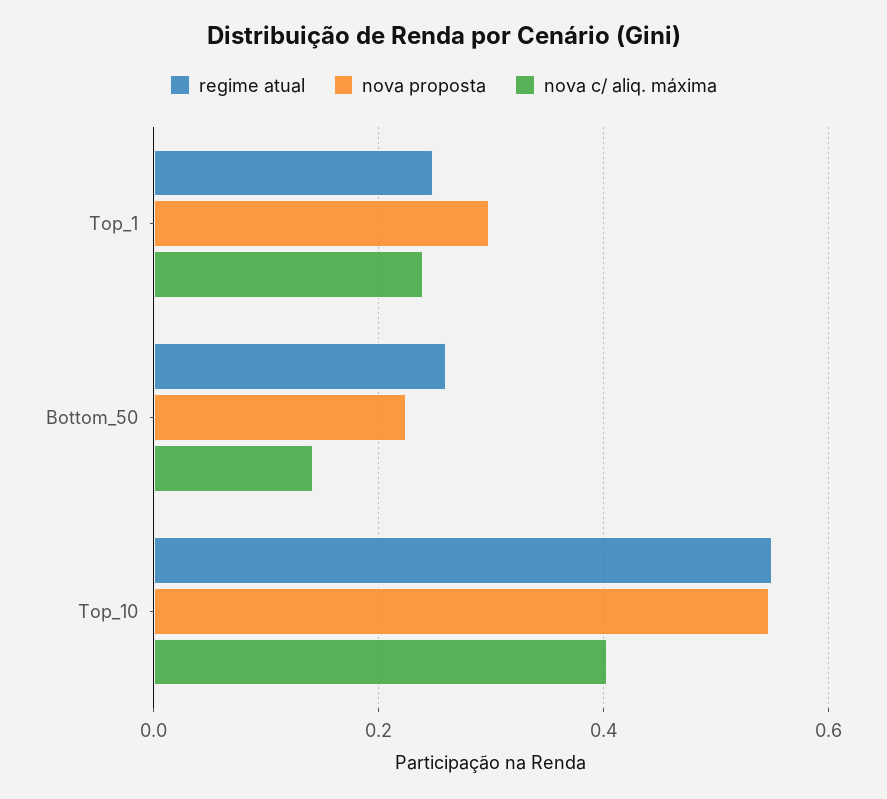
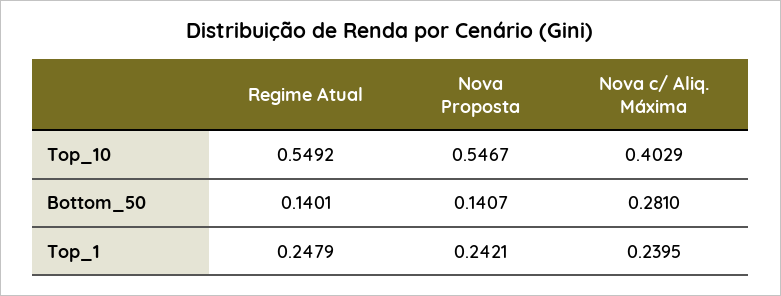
nova proposta, Top_1: 0.3 -> 0.2421
regime atual, Bottom_50: 0.26 -> 0.1401
nova proposta, Bottom_50: 0.22 -> 0.1407
nova c/ aliq. máxima, Bottom_50: 0.14 -> 0.281

